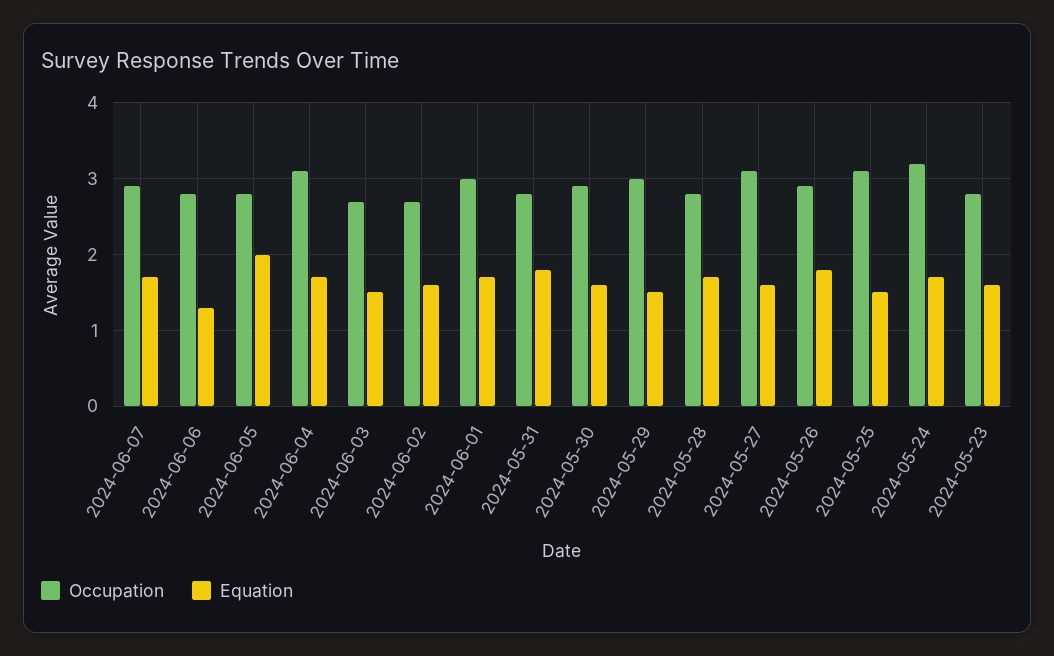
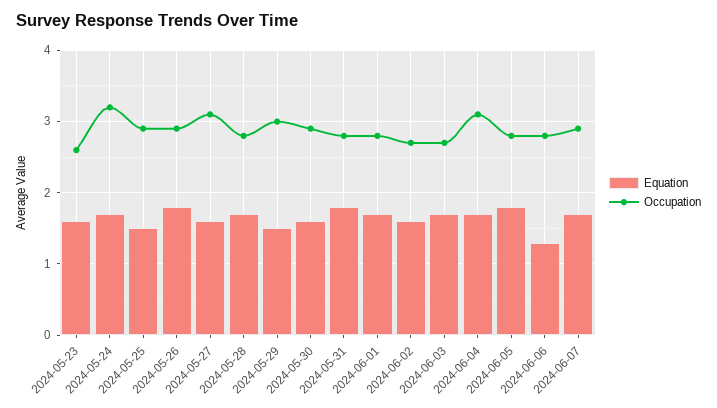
Equation, 2024-06-05: 2 -> 1.8
Equation, 2024-06-03: 1.5 -> 1.7
Occupation, 2024-06-01: 3 -> 2.8
Occupation, 2024-05-25: 3.1 -> 2.9
Occupation, 2024-05-23: 2.8 -> 2.6

